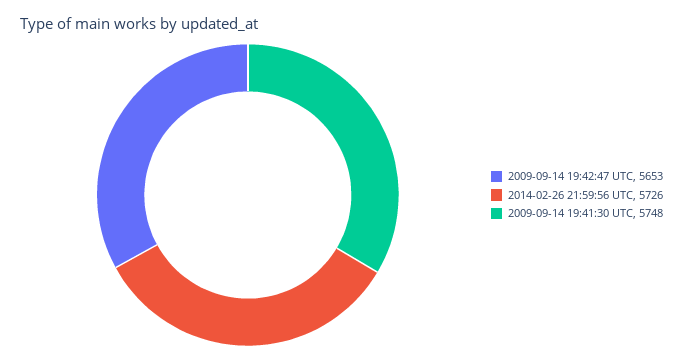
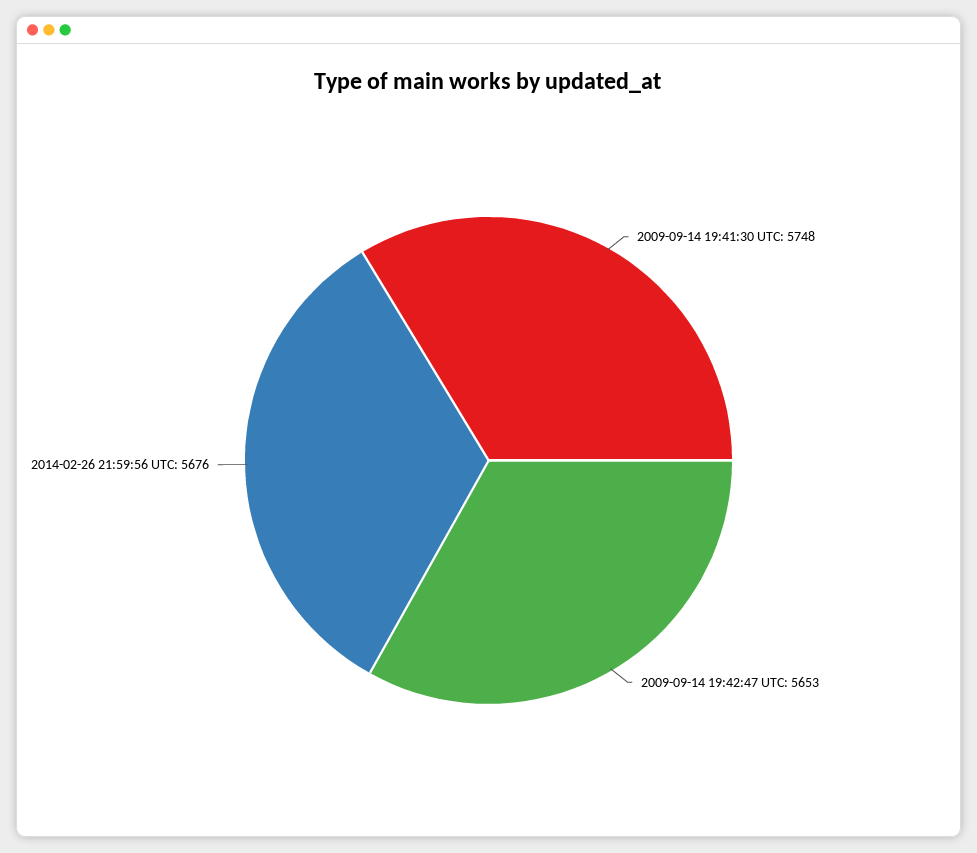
2014-02-26 21:59:56 UTC: 5726 -> 5676

